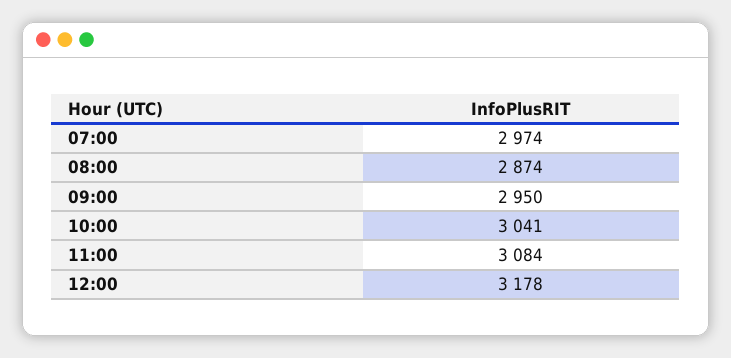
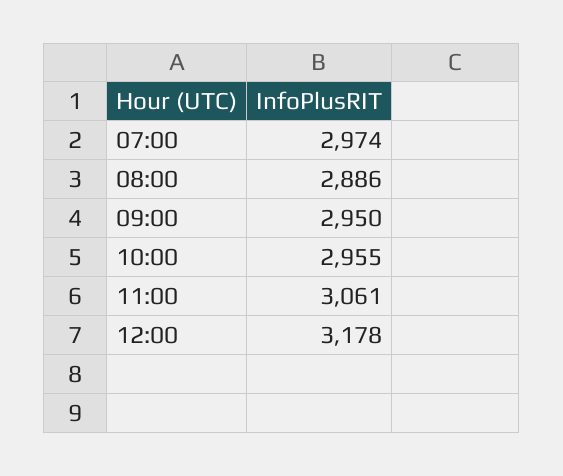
08:00: 2874 -> 2886
10:00: 3041 -> 2955
11:00: 3084 -> 3061

